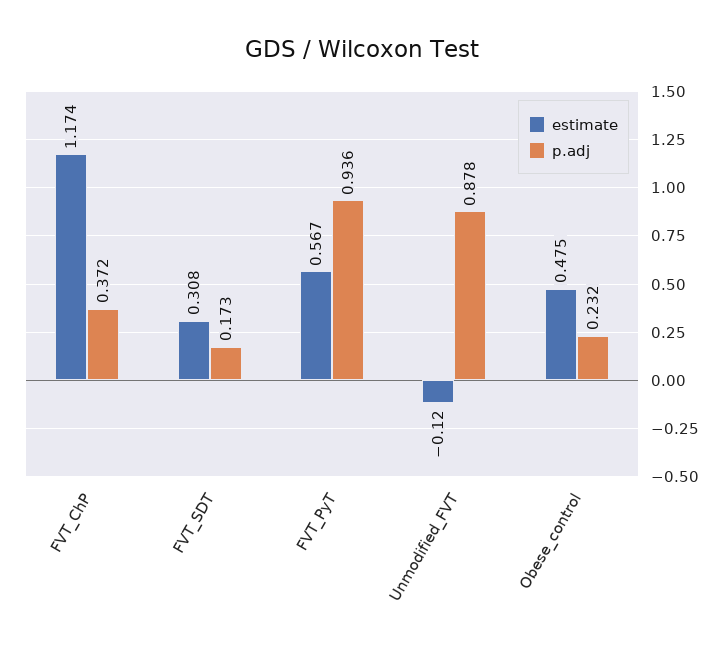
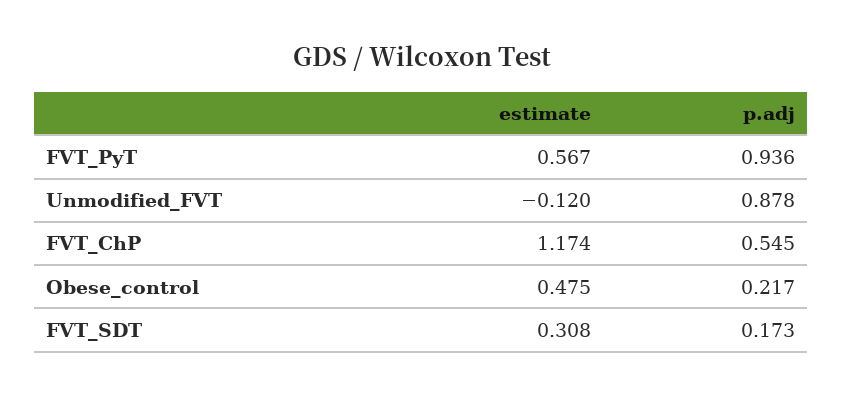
p.adj, FVT_ChP: 0.372 -> 0.545
p.adj, Obese_control: 0.232 -> 0.217

